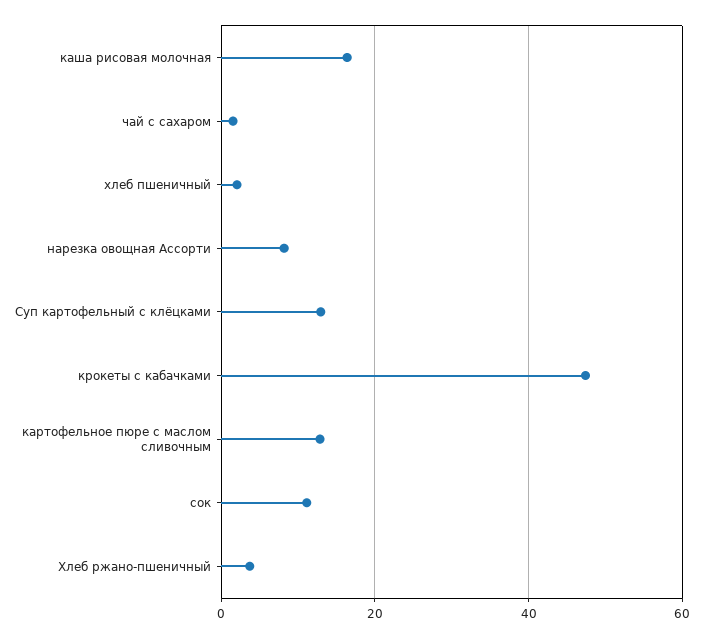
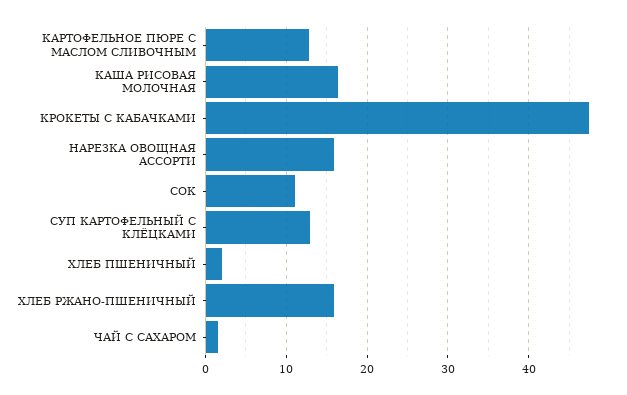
нарезка овощная Ассорти: 8 -> 16
Хлеб ржано-пшеничный: 4 -> 16

